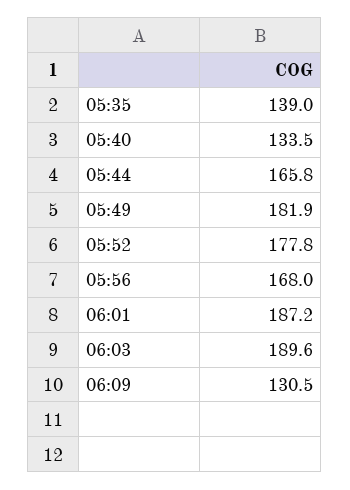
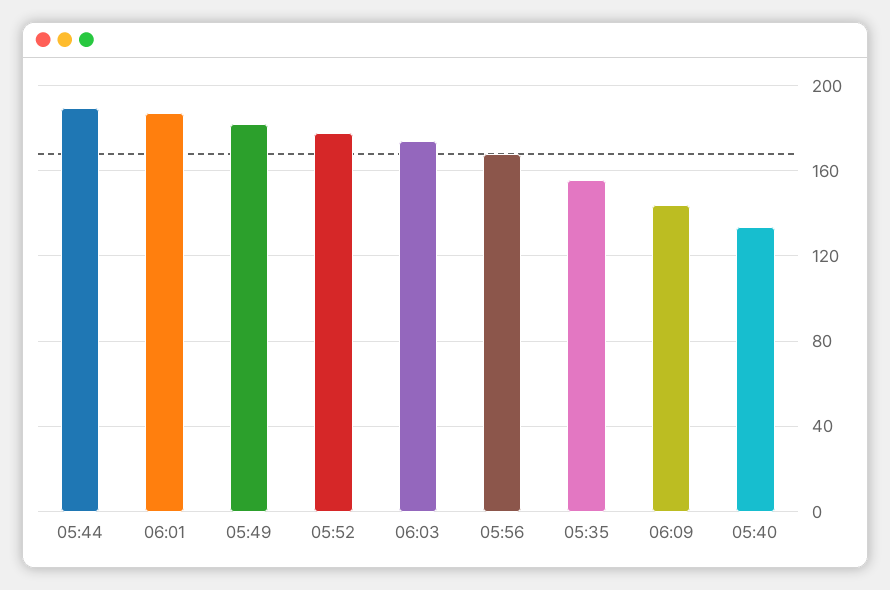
05:35: 139 -> 155
05:44: 165.8 -> 190
06:03: 189.6 -> 175
06:09: 130.5 -> 145

